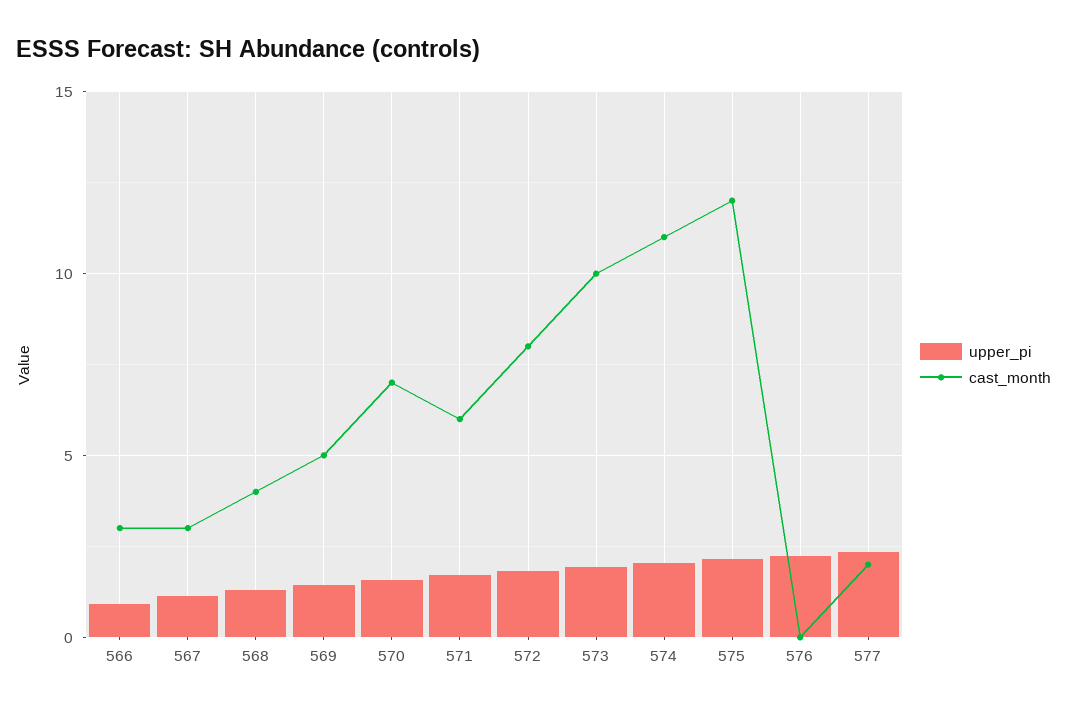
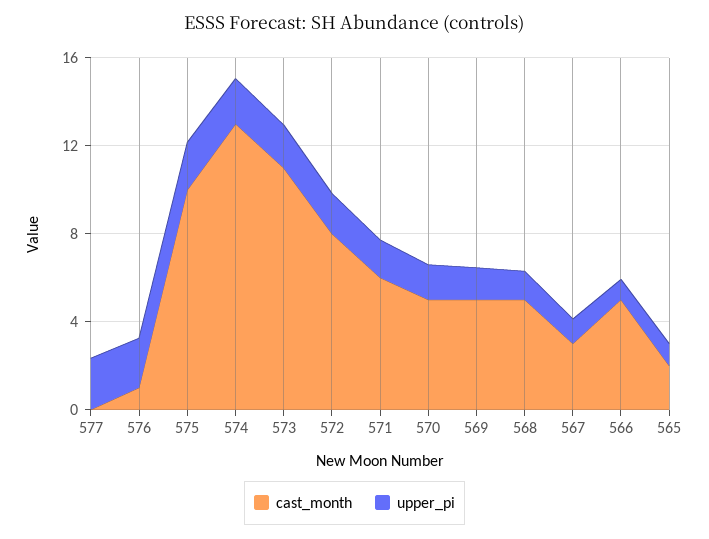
cast_month, 566: 3 -> 5
cast_month, 568: 4 -> 5
cast_month, 570: 7 -> 5
cast_month, 573: 10 -> 11
cast_month, 574: 11 -> 13
cast_month, 575: 12 -> 10
cast_month, 576: 0 -> 1
cast_month, 577: 2 -> 0
cast_month, 565: none -> 2
upper_pi, 565: none -> 1

